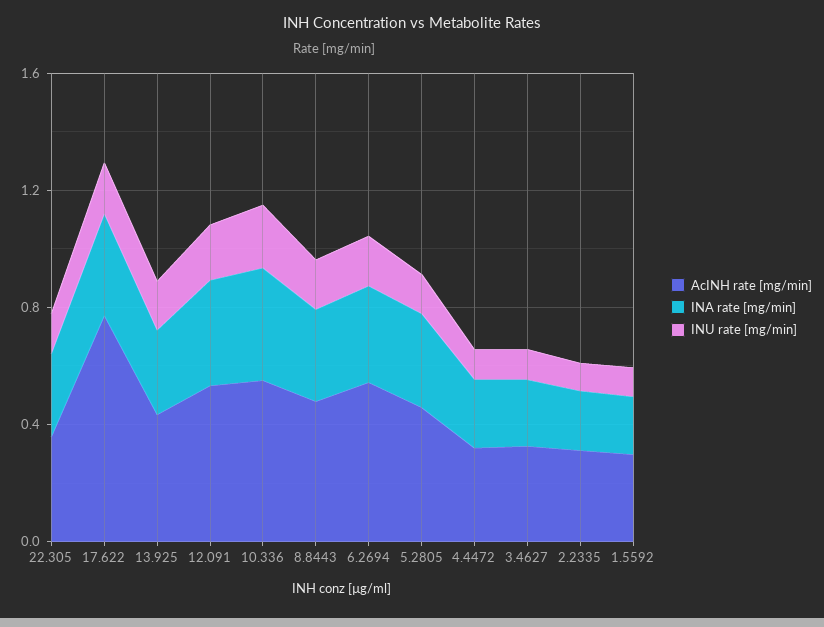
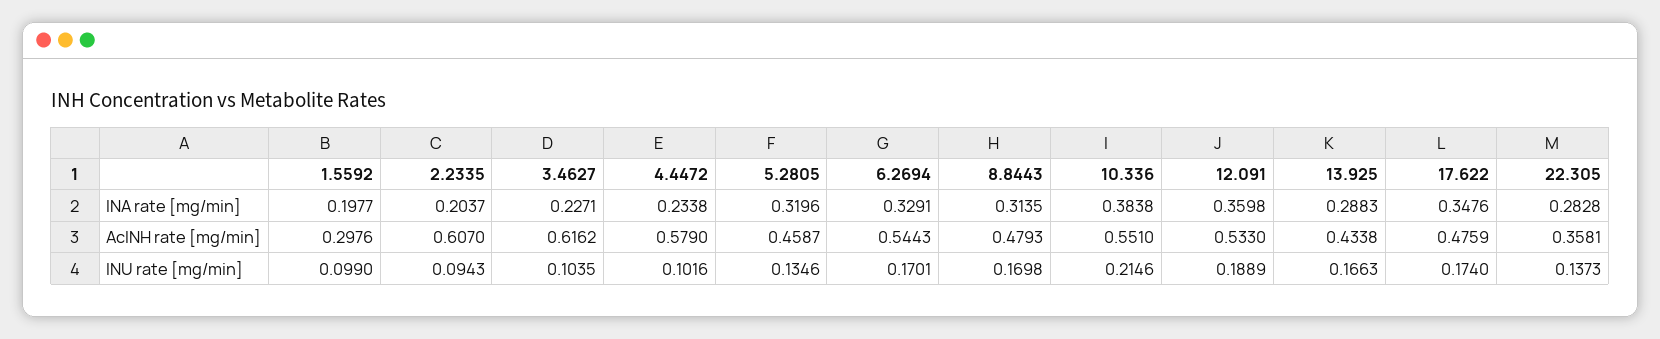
AcINH rate [mg/min], 17.622: 0.8 -> 0.4759
AcINH rate [mg/min], 4.4472: 0.3 -> 0.579
AcINH rate [mg/min], 3.4627: 0.3 -> 0.6162
AcINH rate [mg/min], 2.2335: 0.3 -> 0.607

